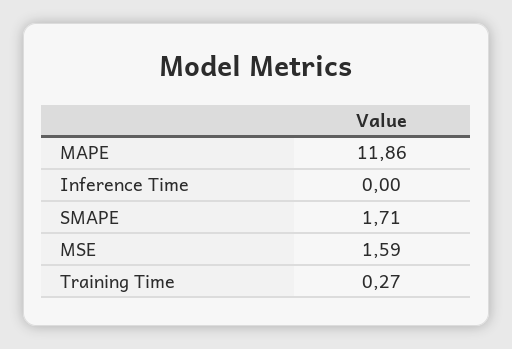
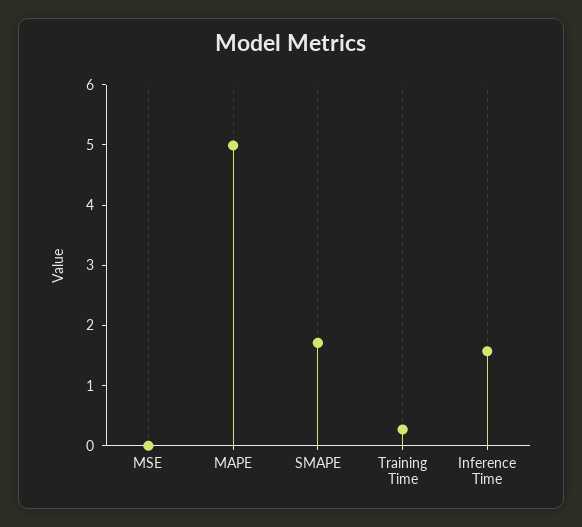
MAPE: 11.86 -> 5
Inference Time: 0 -> 1.6
MSE: 1.59 -> 0

